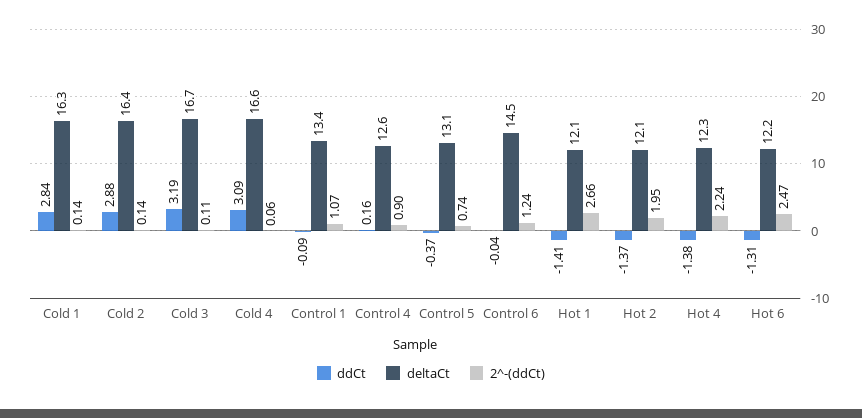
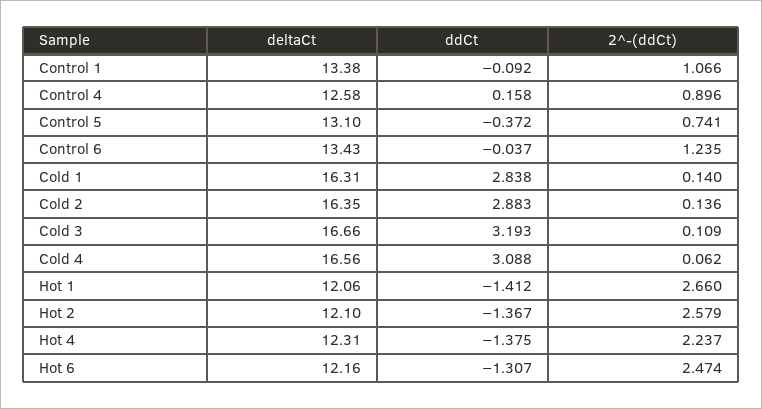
deltaCt, Control 6: 14.5 -> 13.43
2^-(ddCt), Hot 2: 1.95 -> 2.579

